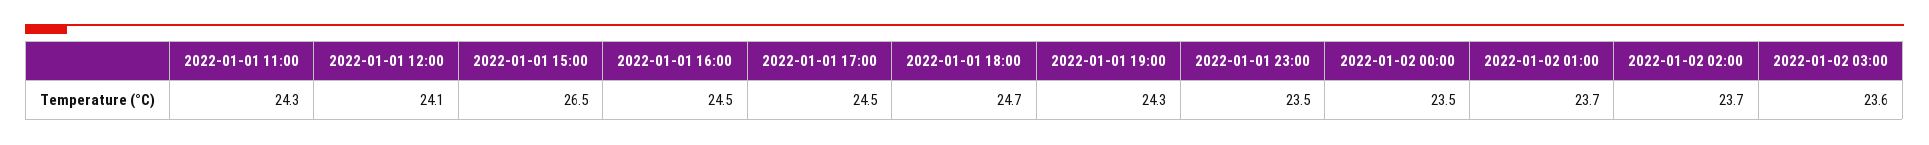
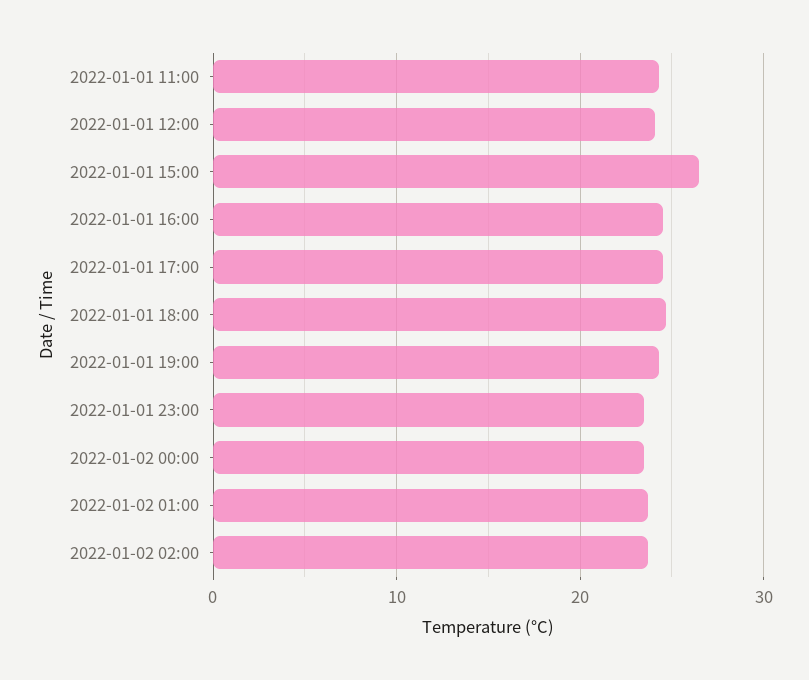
2022-01-02 03:00: 23.6 -> none

